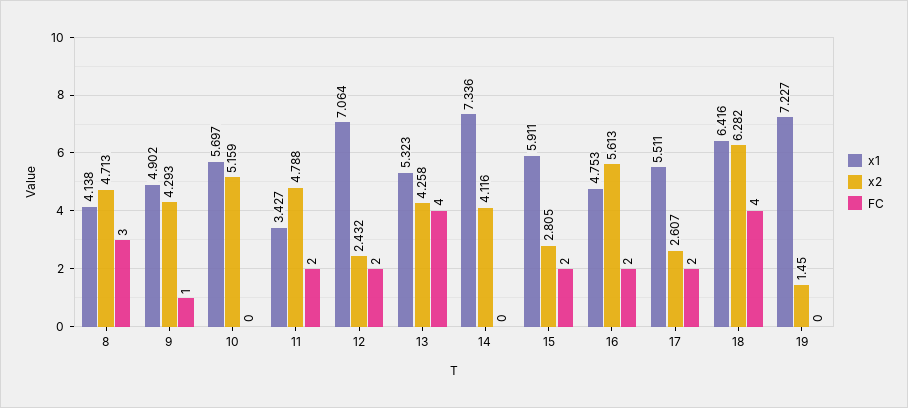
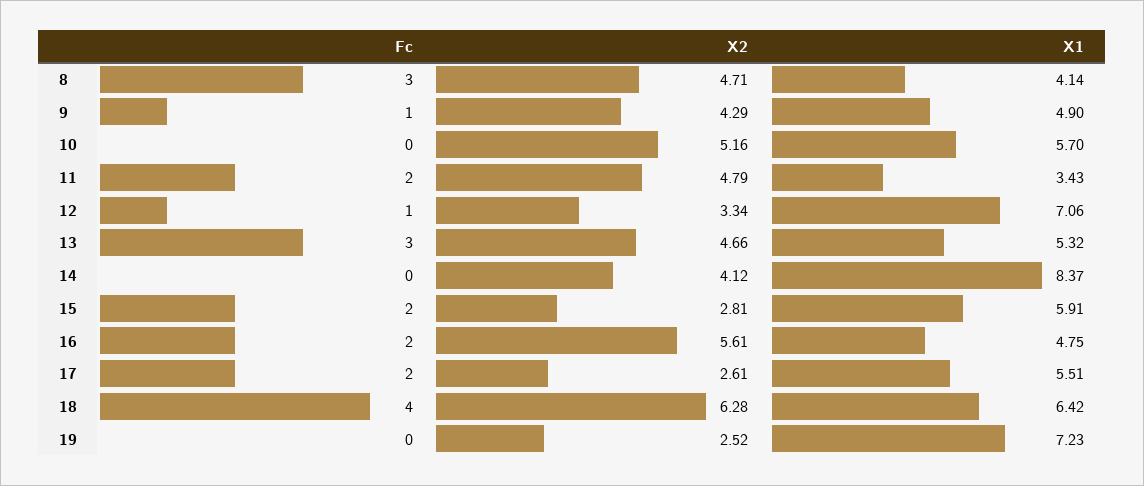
x2, 12: 2.432 -> 3.34
FC, 12: 2 -> 1
x2, 13: 4.258 -> 4.66
FC, 13: 4 -> 3
x1, 14: 7.336 -> 8.37
x2, 19: 1.45 -> 2.52

